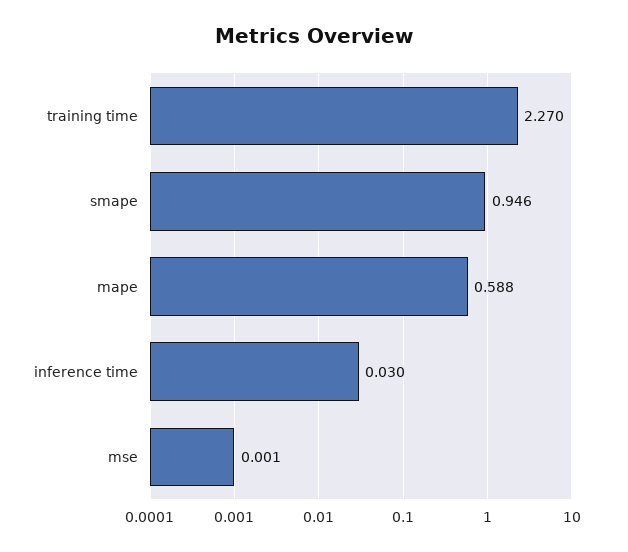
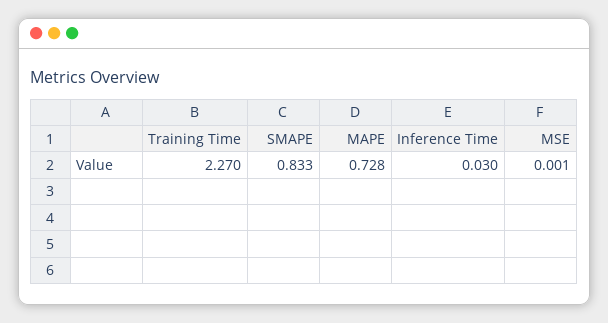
smape: 0.946 -> 0.833
mape: 0.588 -> 0.728

